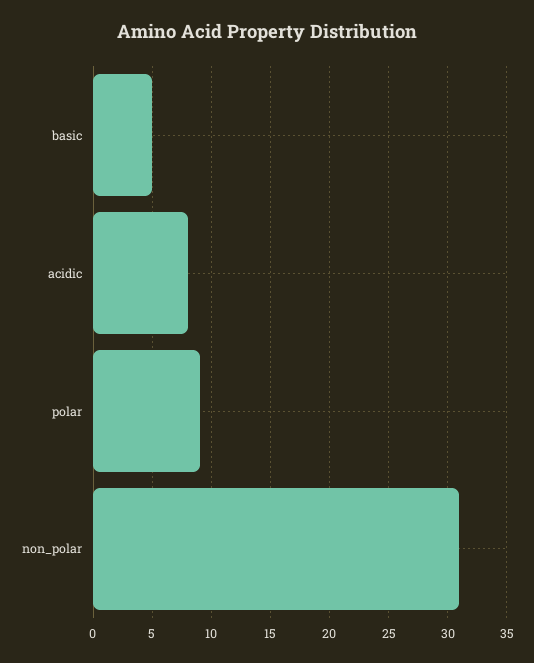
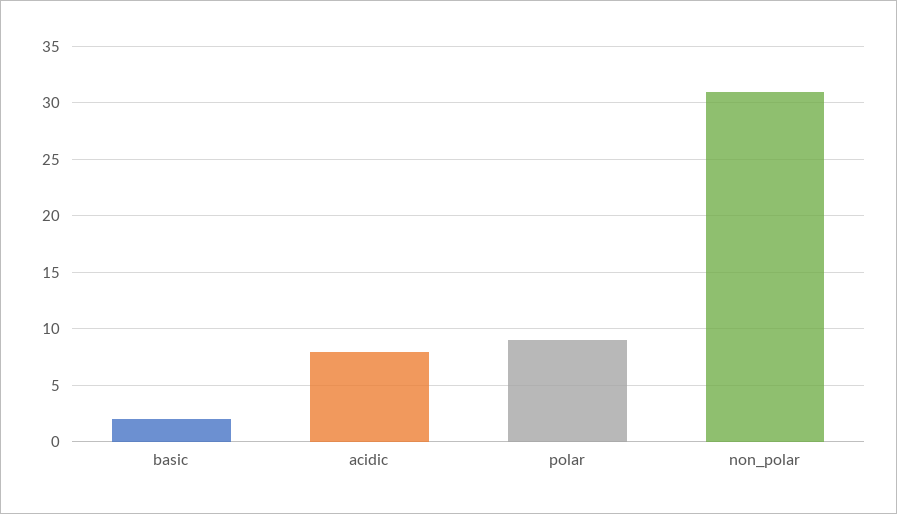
basic: 5 -> 2

